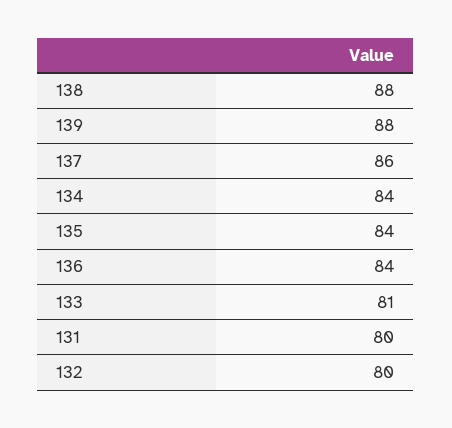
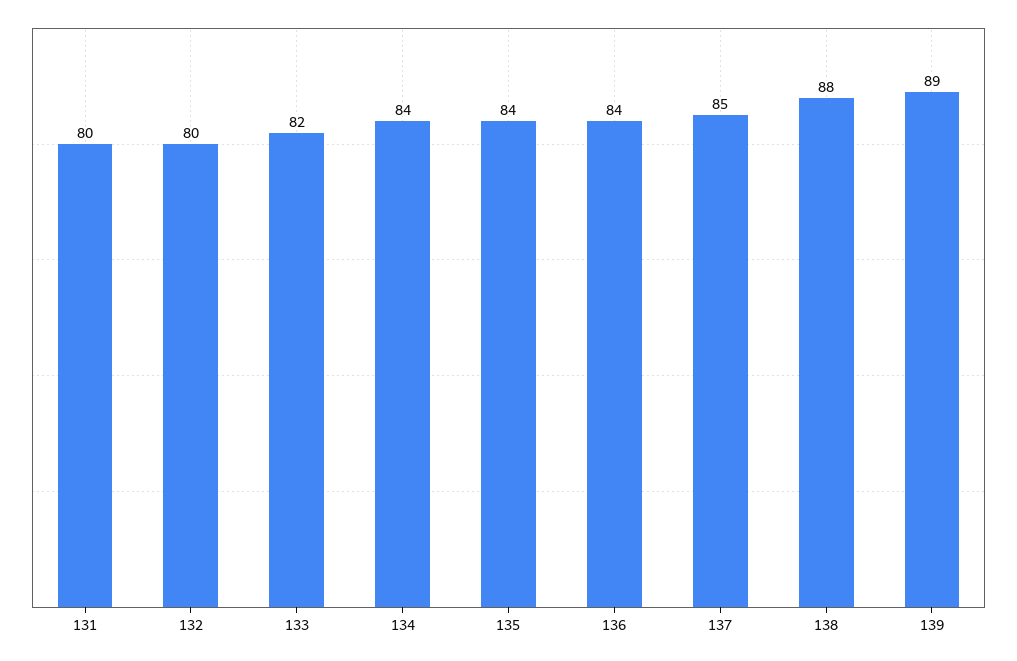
139: 88 -> 89
137: 86 -> 85
133: 81 -> 82

